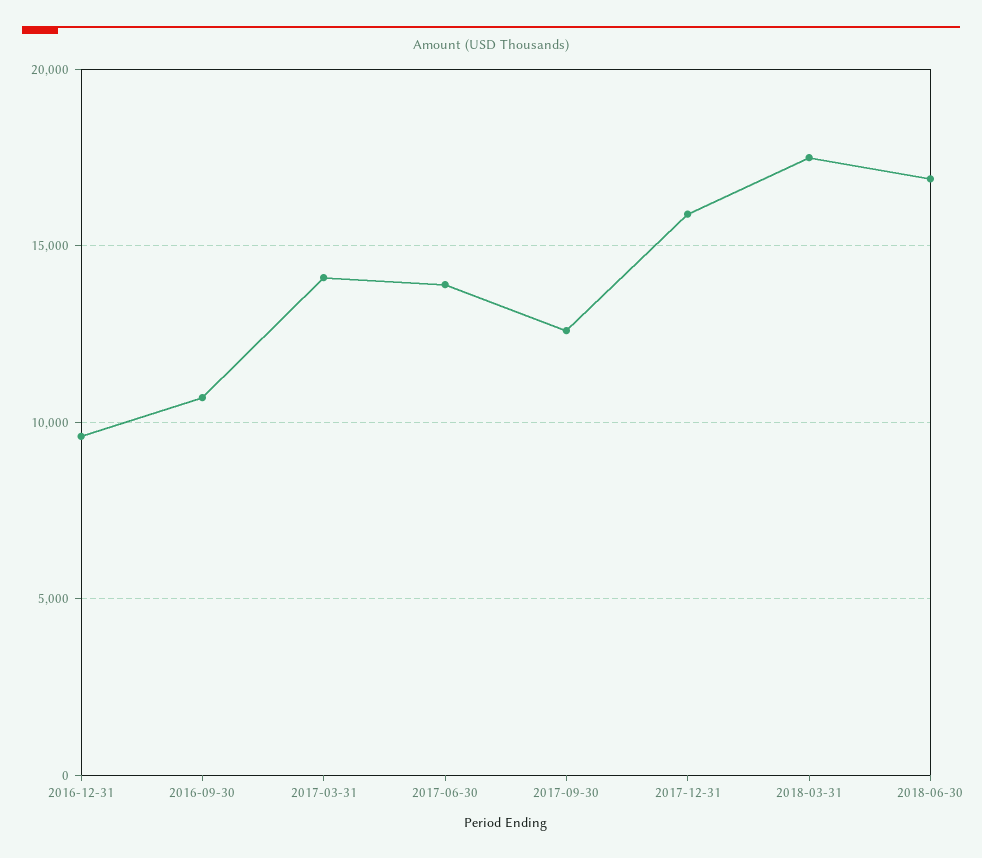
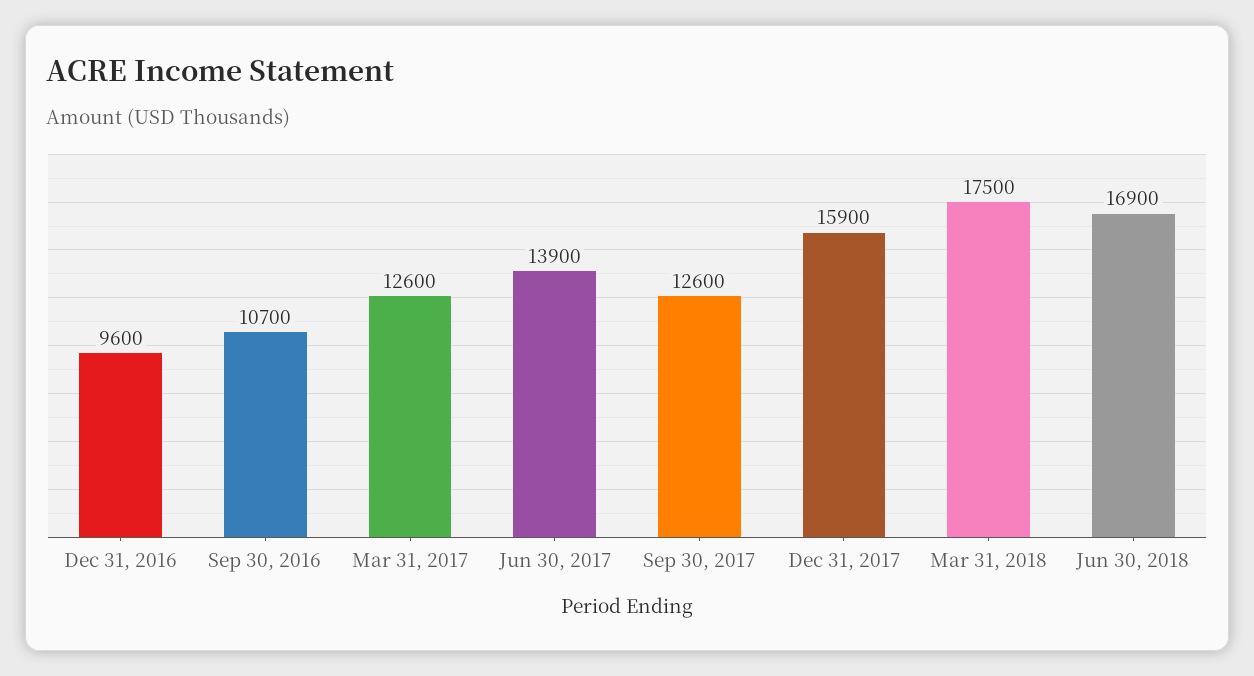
2017-03-31: 14000 -> 12600

